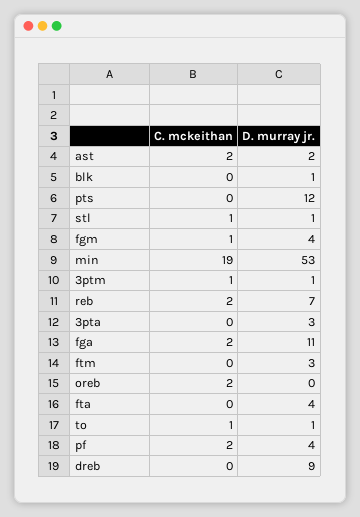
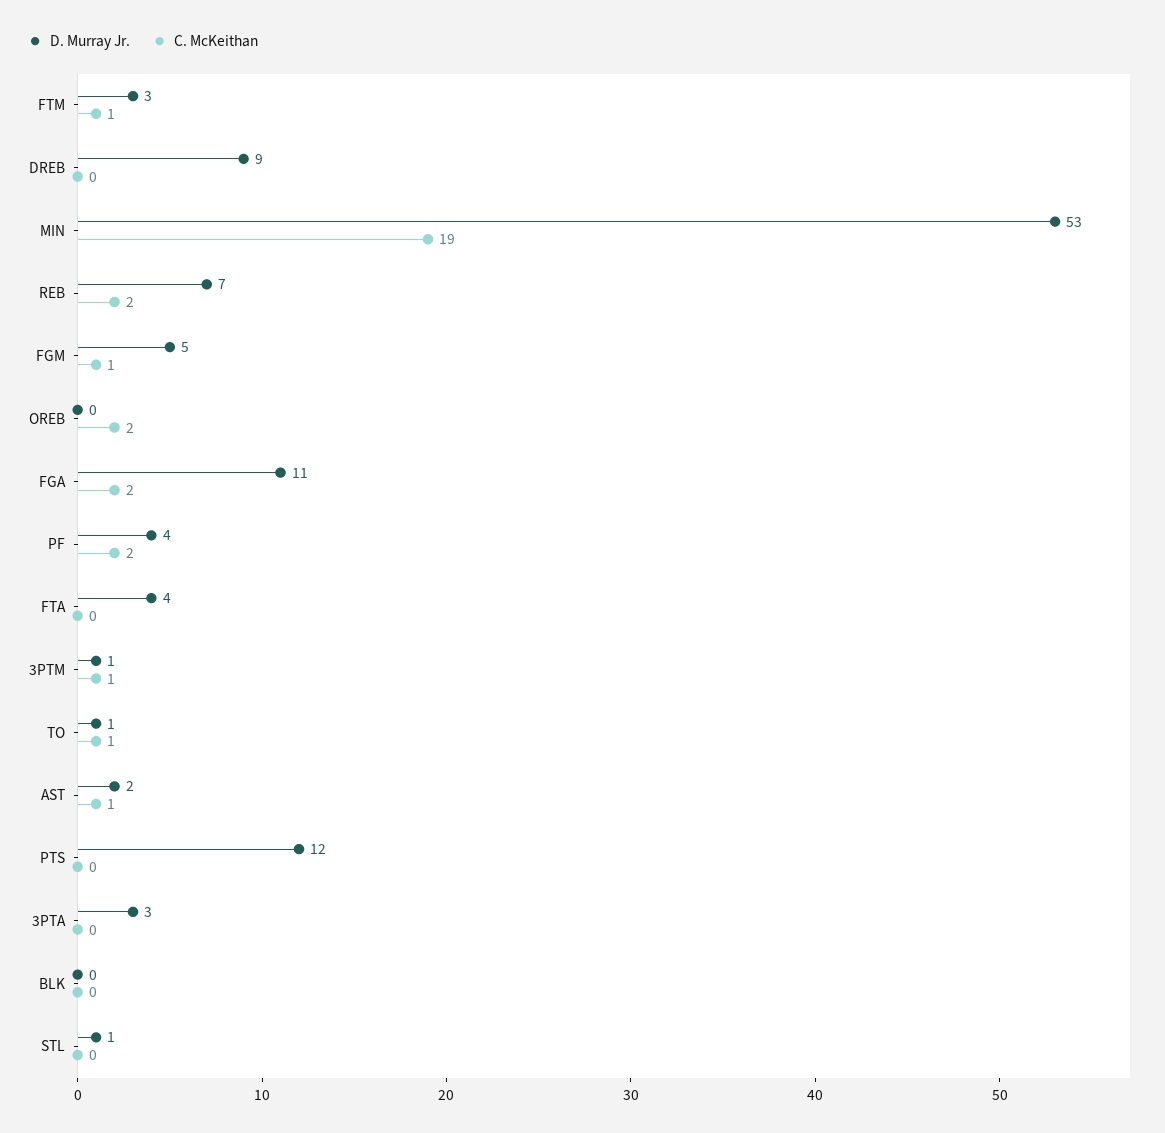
C. mckeithan, ast: 2 -> 1
D. murray jr., blk: 1 -> 0
C. mckeithan, stl: 1 -> 0
D. murray jr., fgm: 4 -> 5
C. mckeithan, ftm: 0 -> 1

